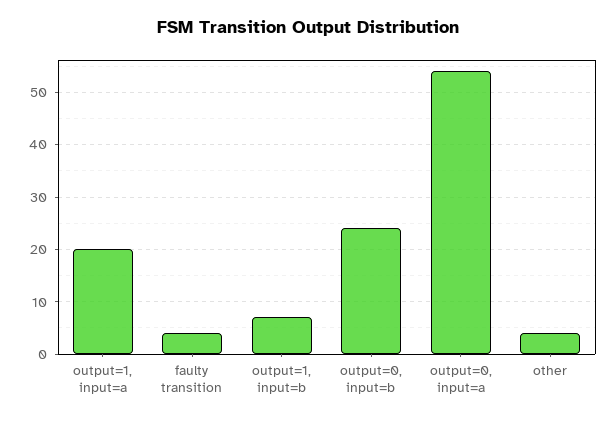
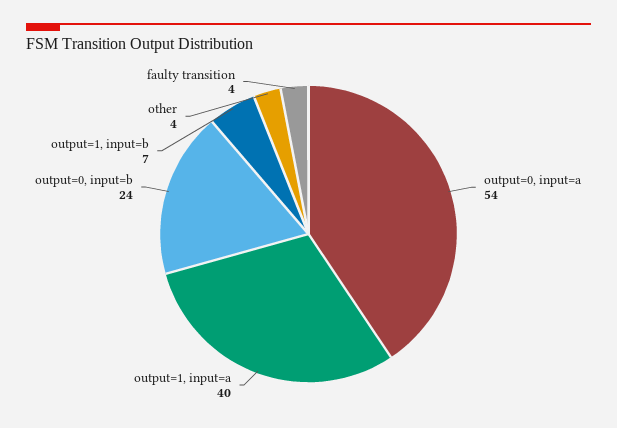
output=1, input=a: 20 -> 40

